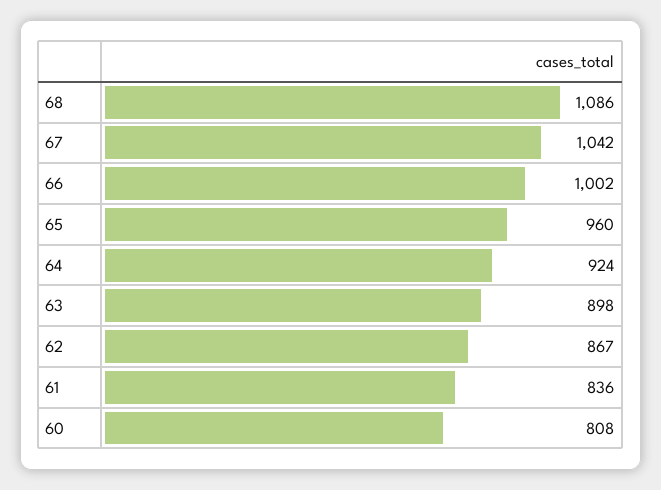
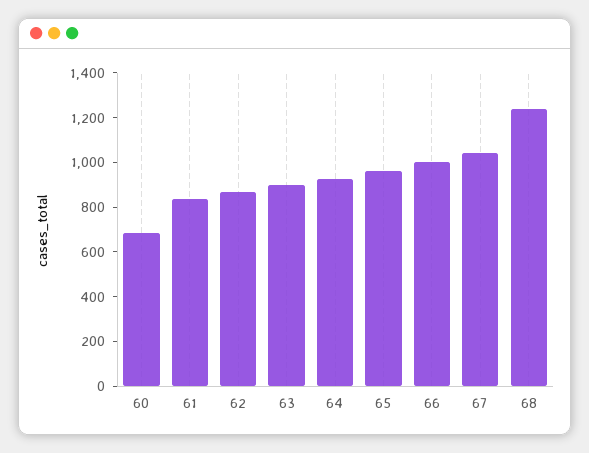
68: 1086 -> 1250
60: 808 -> 700

